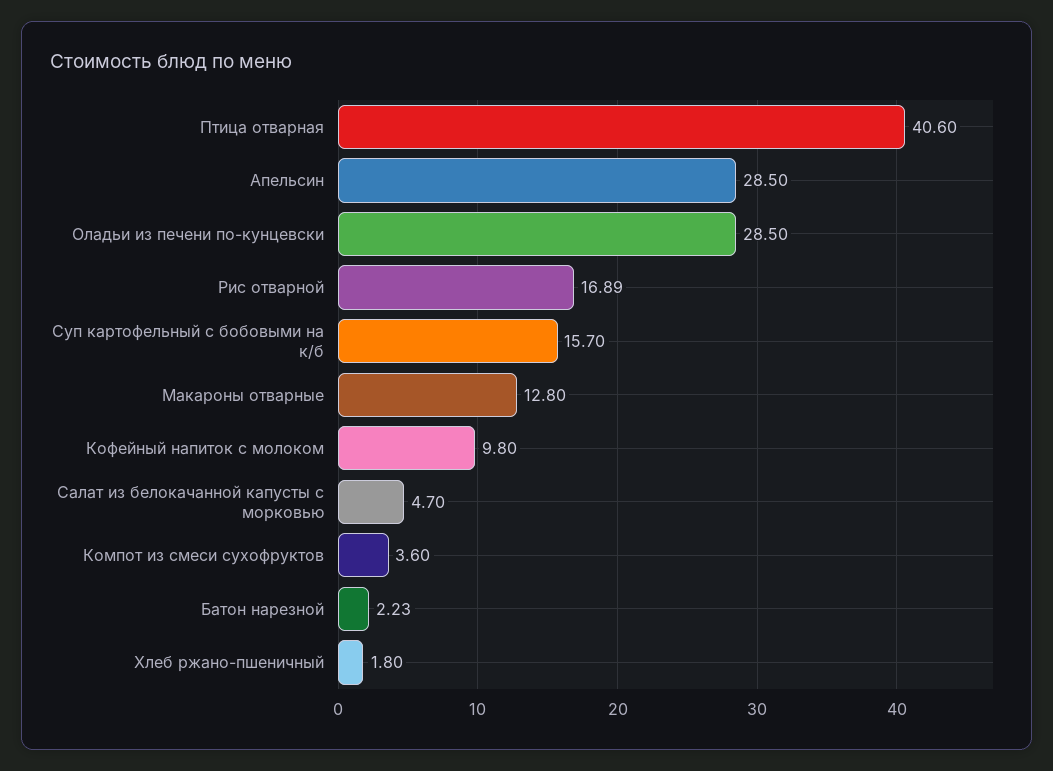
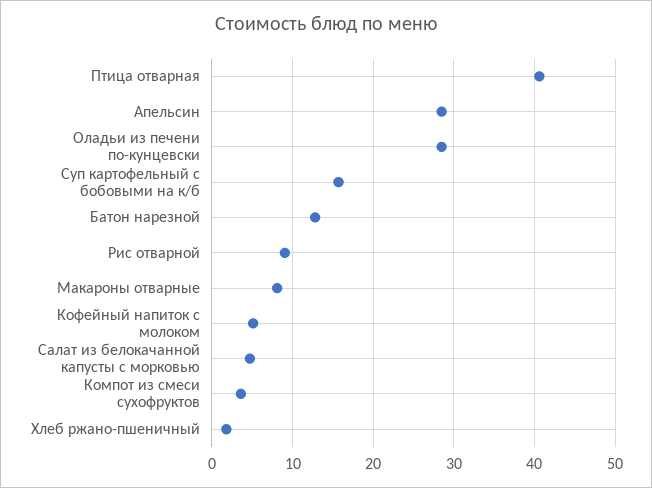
Рис отварной: 16.89 -> 9
Макароны отварные: 12.8 -> 8
Кофейный напиток с молоком: 9.8 -> 5
Батон нарезной: 2.23 -> 13

